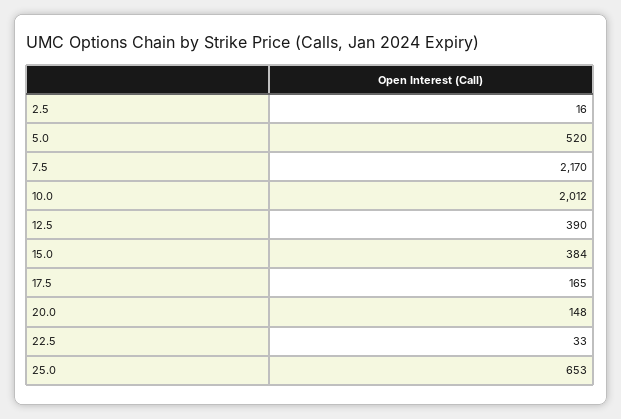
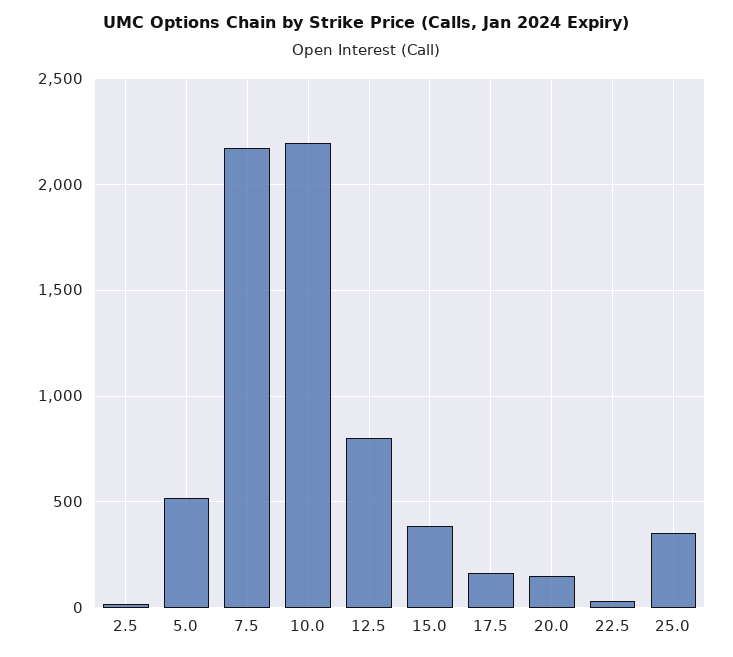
10.0: 2012 -> 2200
12.5: 390 -> 800
25.0: 653 -> 350

